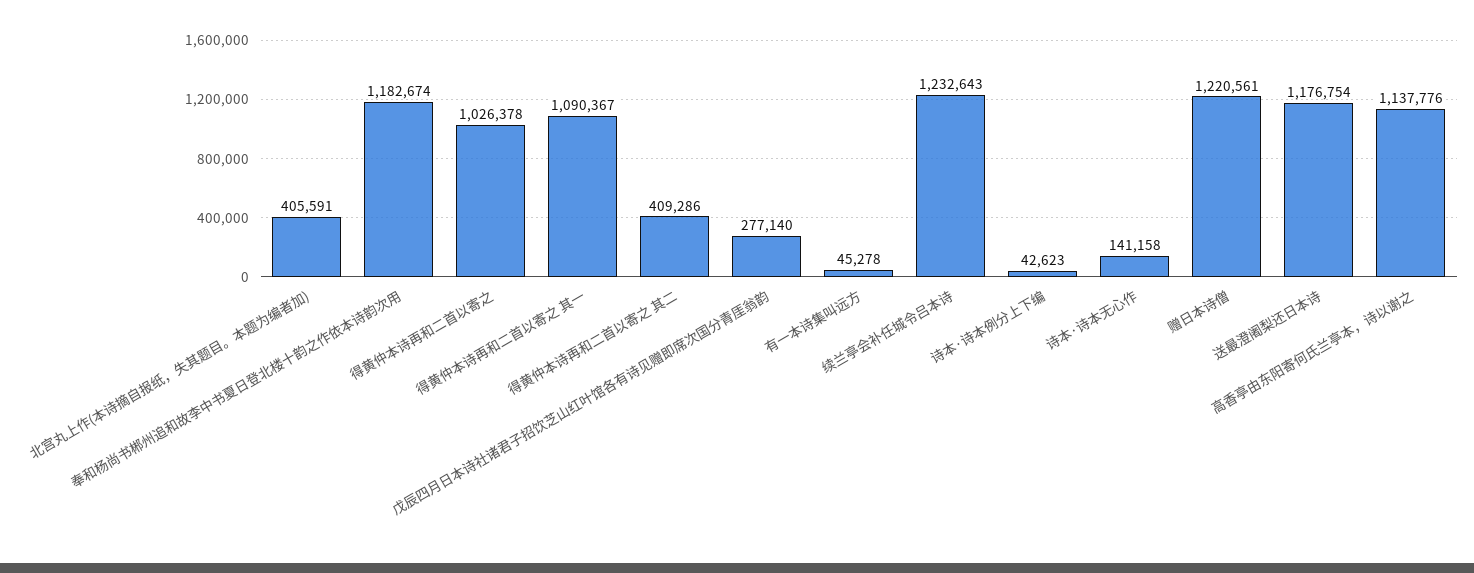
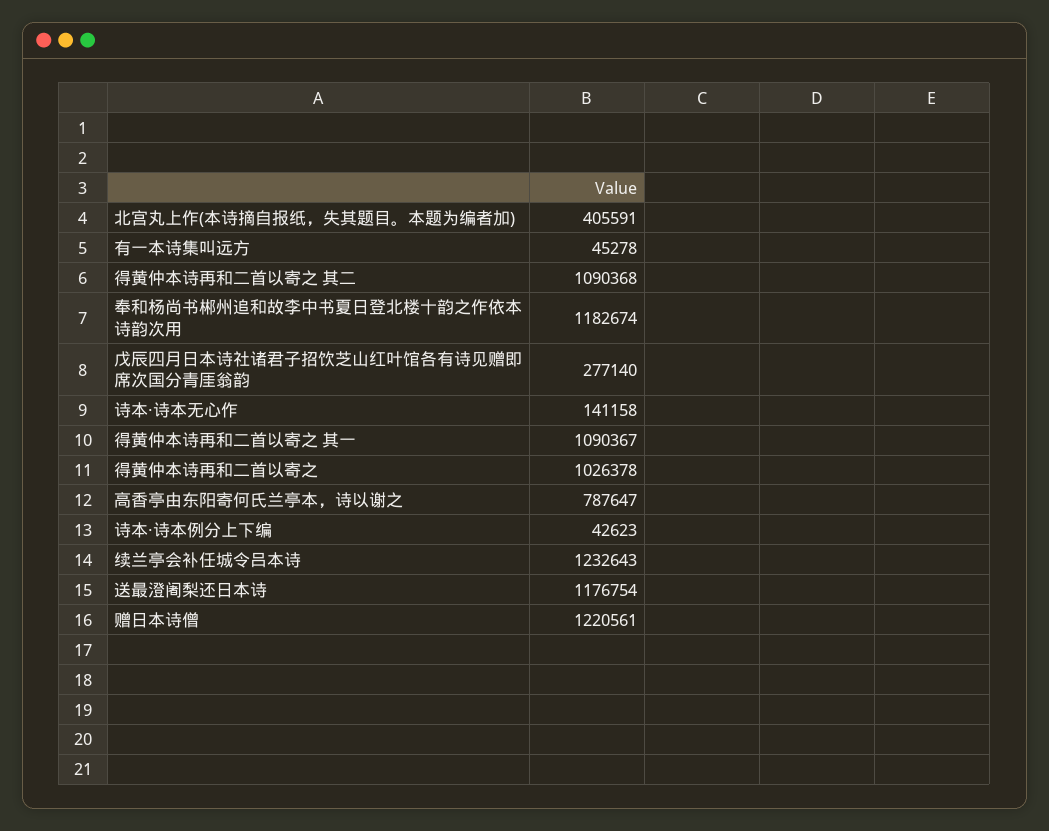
得黄仲本诗再和二首以寄之 其二: 409286 -> 1090368
高香亭由东阳寄何氏兰亭本，诗以谢之: 1137776 -> 787647

